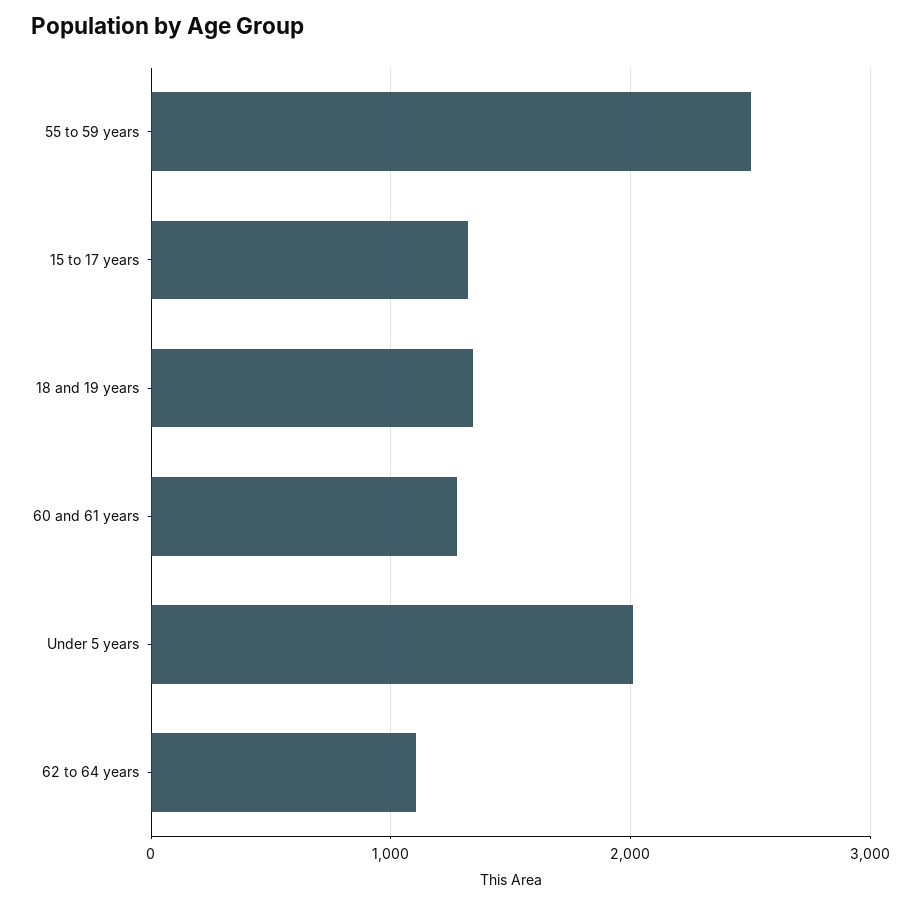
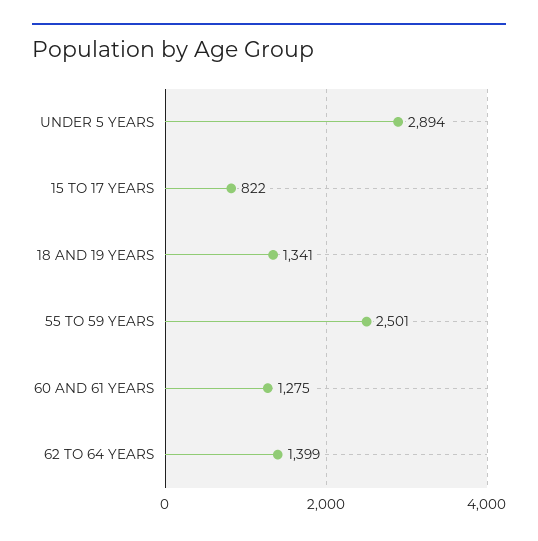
15 to 17 years: 1300 -> 822
Under 5 years: 2000 -> 2894
62 to 64 years: 1100 -> 1399

